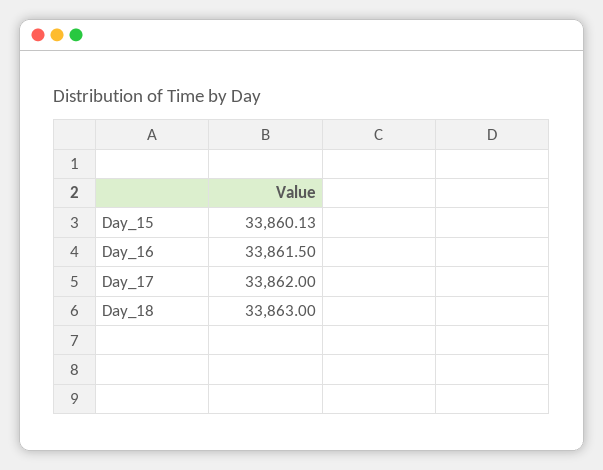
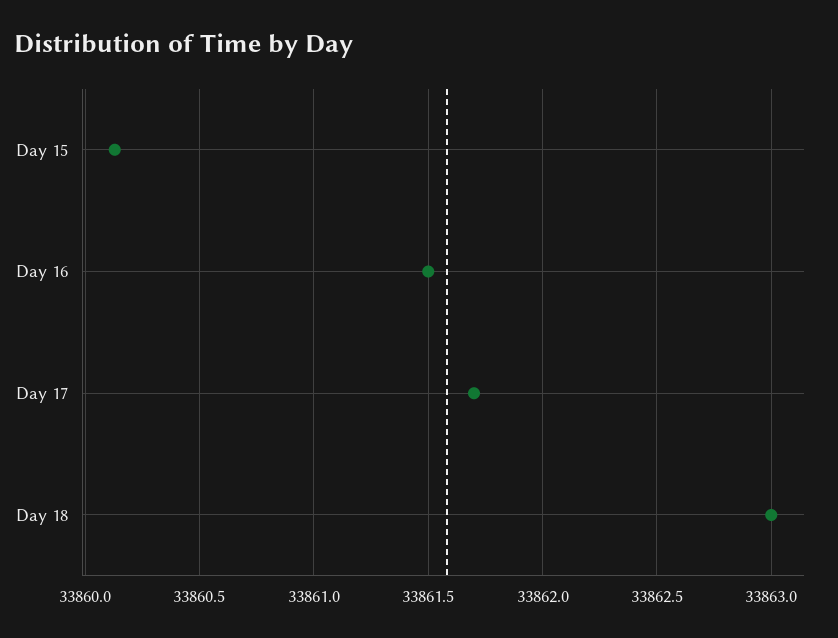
Day_17: 33862 -> 33861.7

